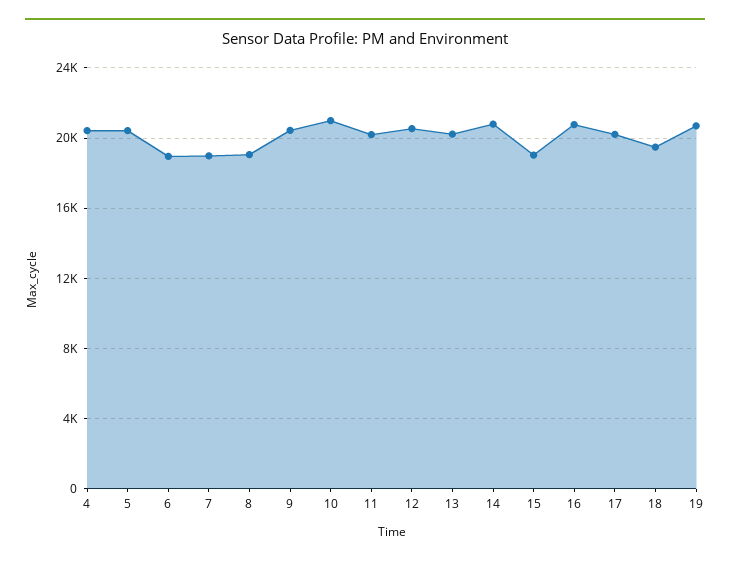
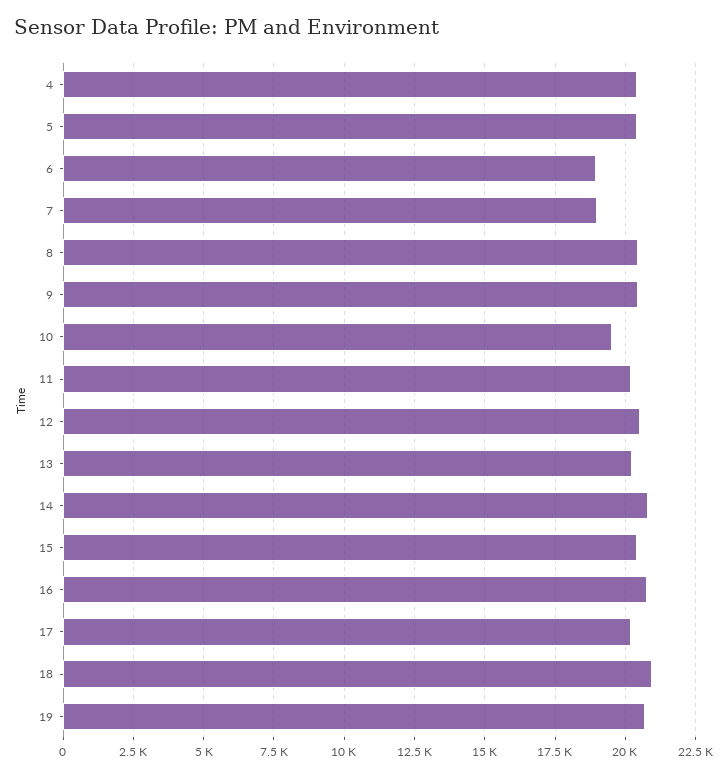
8: 19000 -> 20500
10: 21000 -> 19500
15: 19000 -> 20500
18: 19500 -> 21000

